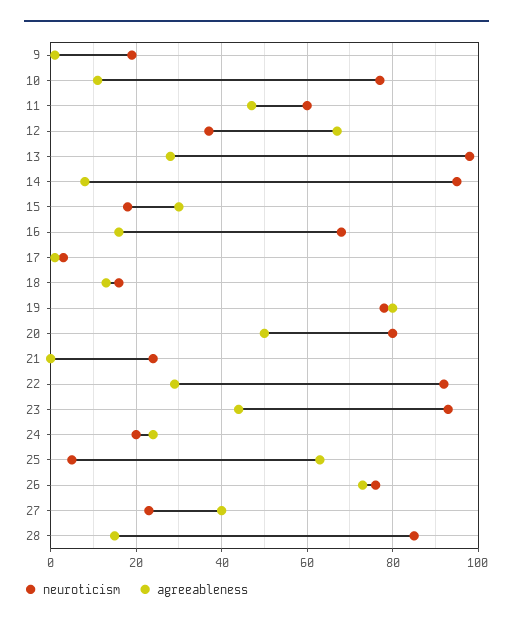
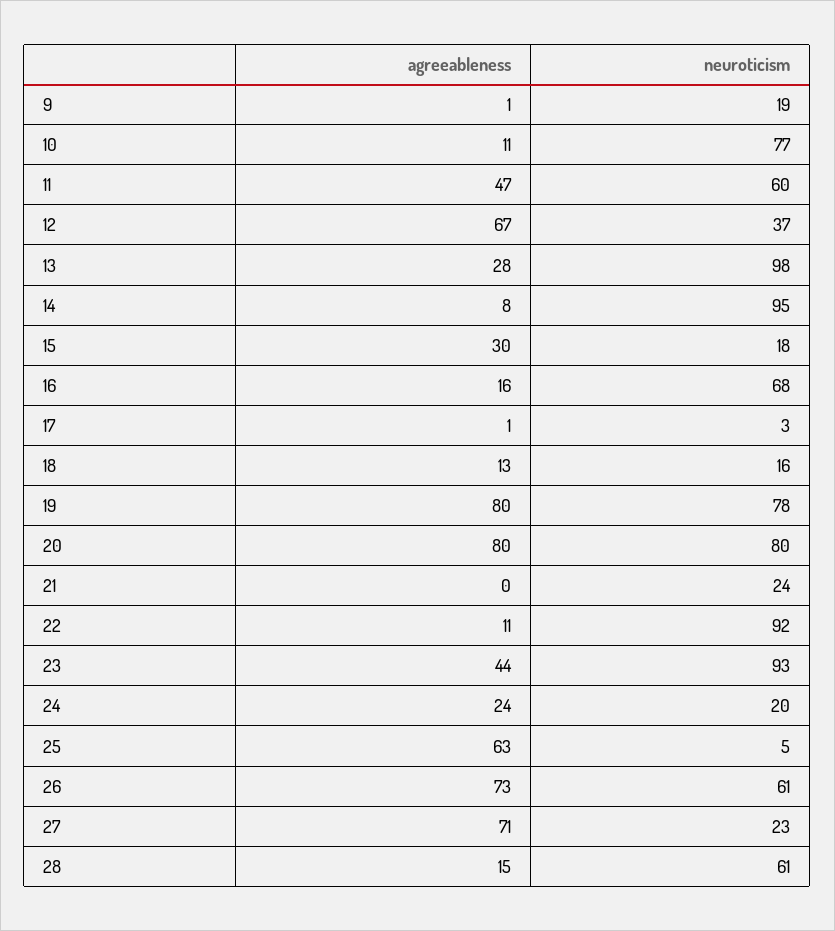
agreeableness, 20: 50 -> 80
agreeableness, 22: 30 -> 11
neuroticism, 26: 75 -> 61
agreeableness, 27: 40 -> 71
neuroticism, 28: 85 -> 61

